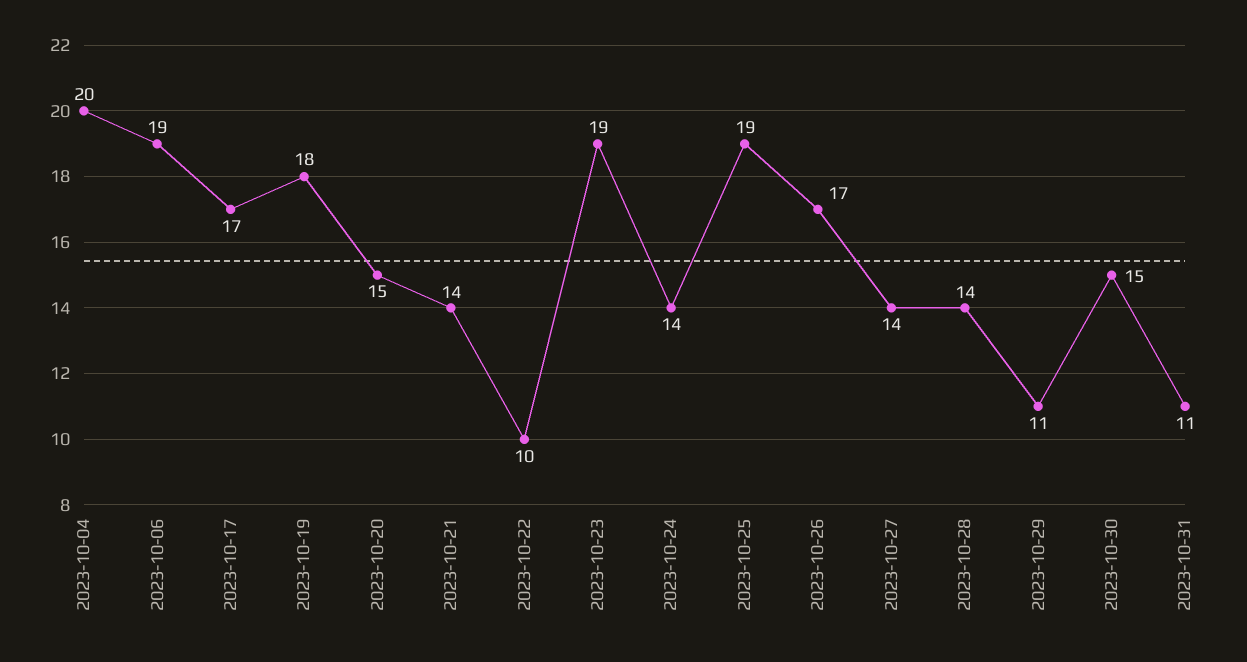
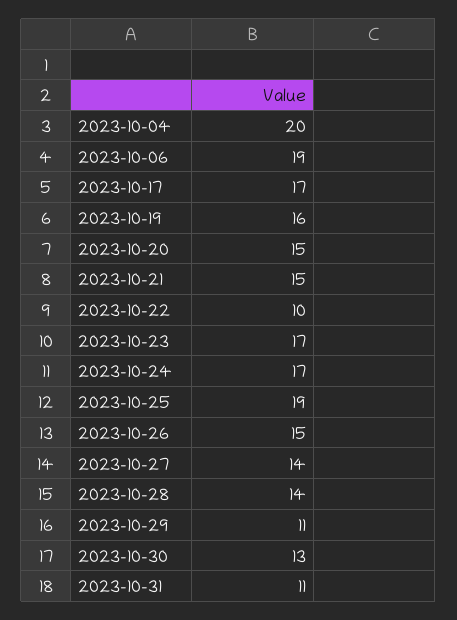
2023-10-19: 18 -> 16
2023-10-21: 14 -> 15
2023-10-23: 19 -> 17
2023-10-24: 14 -> 17
2023-10-26: 17 -> 15
2023-10-30: 15 -> 13

